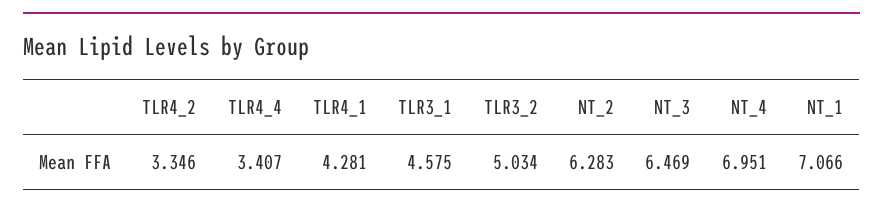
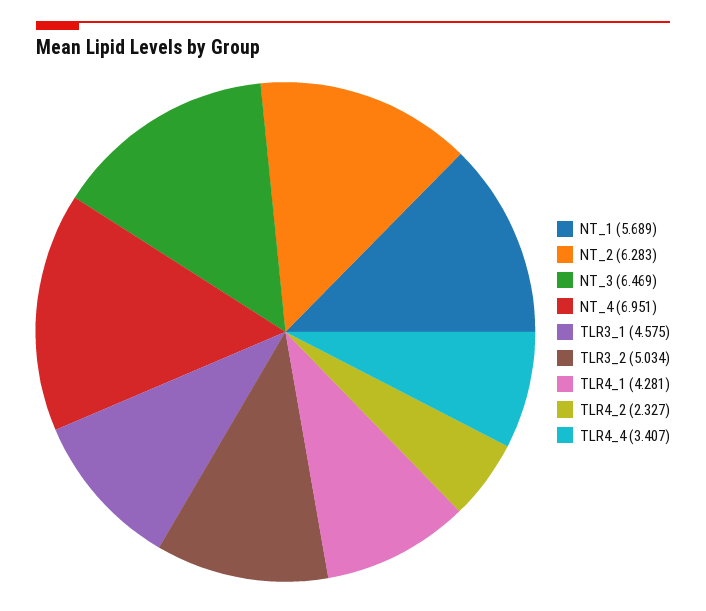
TLR4_2: 3.346 -> 2.327
NT_1: 7.066 -> 5.689

